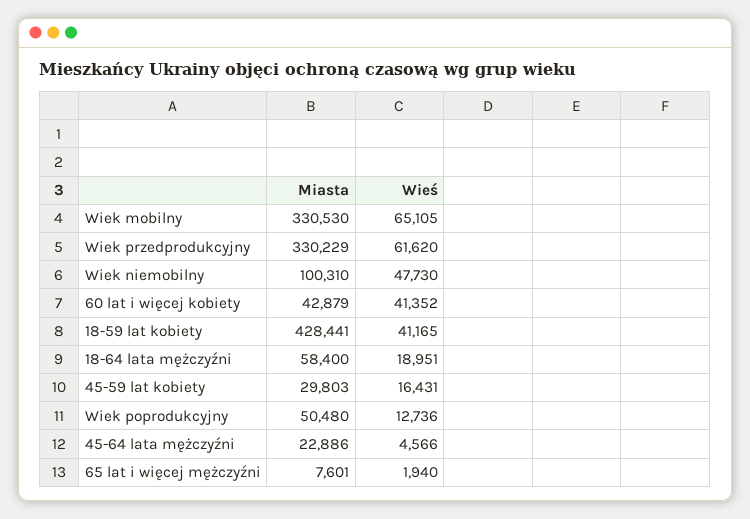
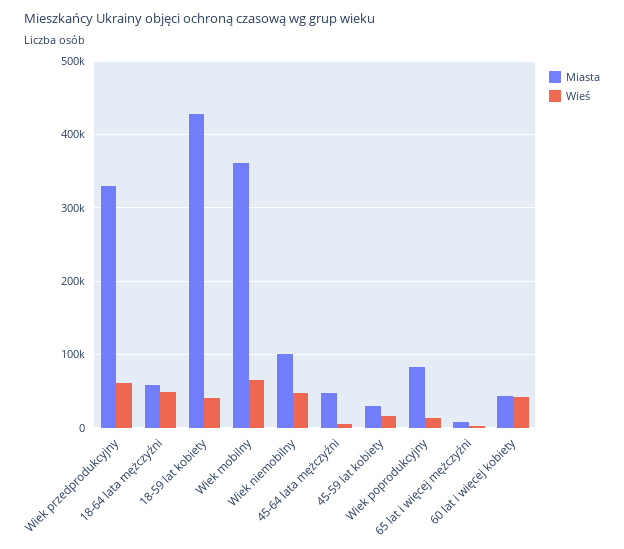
Miasta, Wiek mobilny: 330530 -> 360000
Wieś, 18-64 lata mężczyźni: 18951 -> 50000
Miasta, Wiek poprodukcyjny: 50480 -> 80000
Miasta, 45-64 lata mężczyźni: 22886 -> 50000

